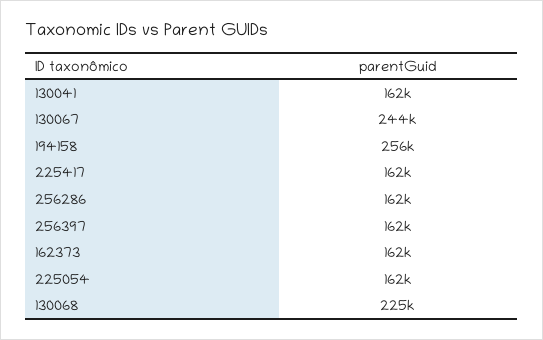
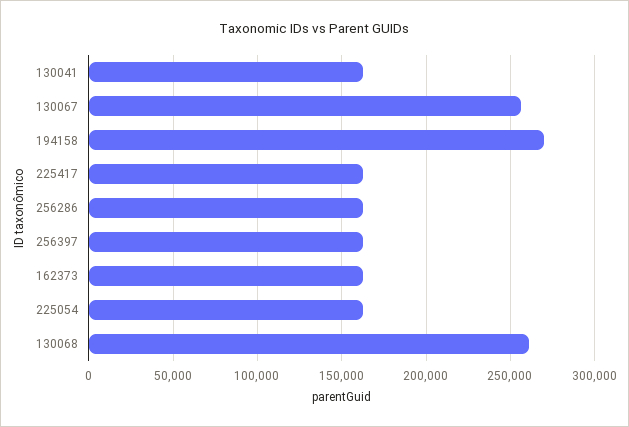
130067: 244000 -> 255000
194158: 256000 -> 270000
130068: 225000 -> 260000

